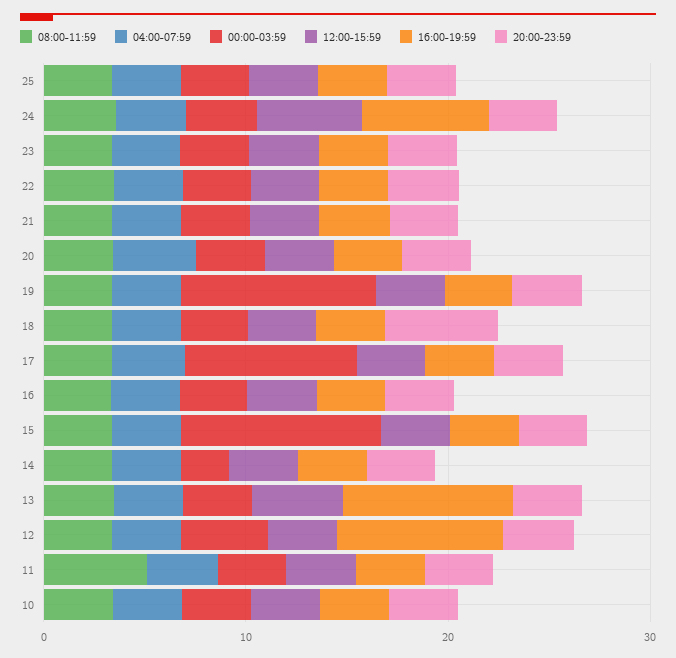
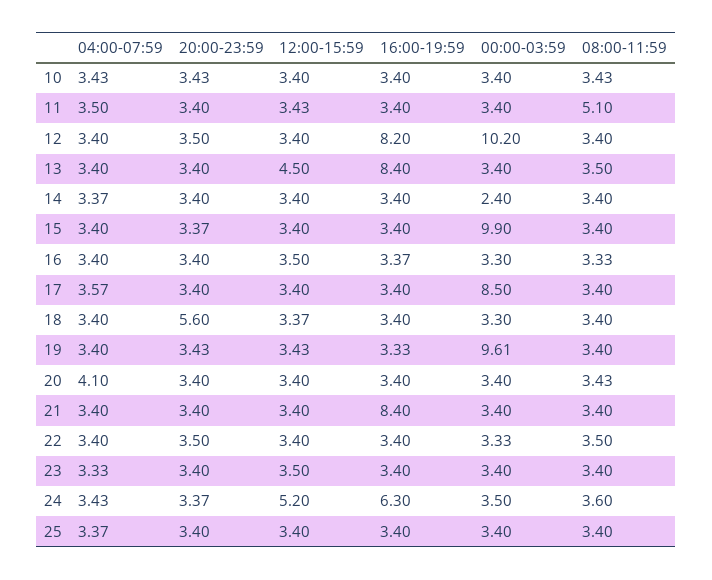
16:00-19:59, 21: 4 -> 8.4
00:00-03:59, 12: 4 -> 10.2

